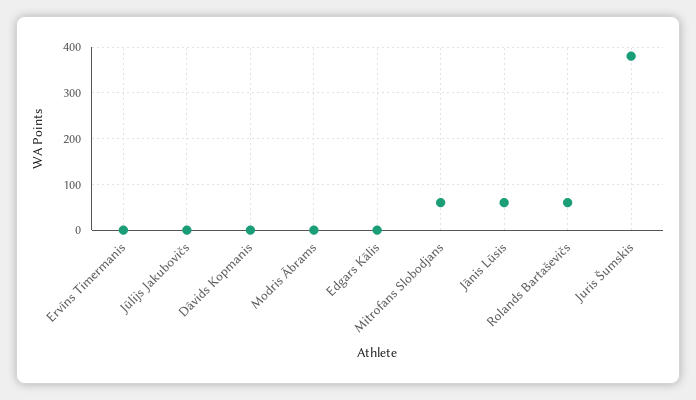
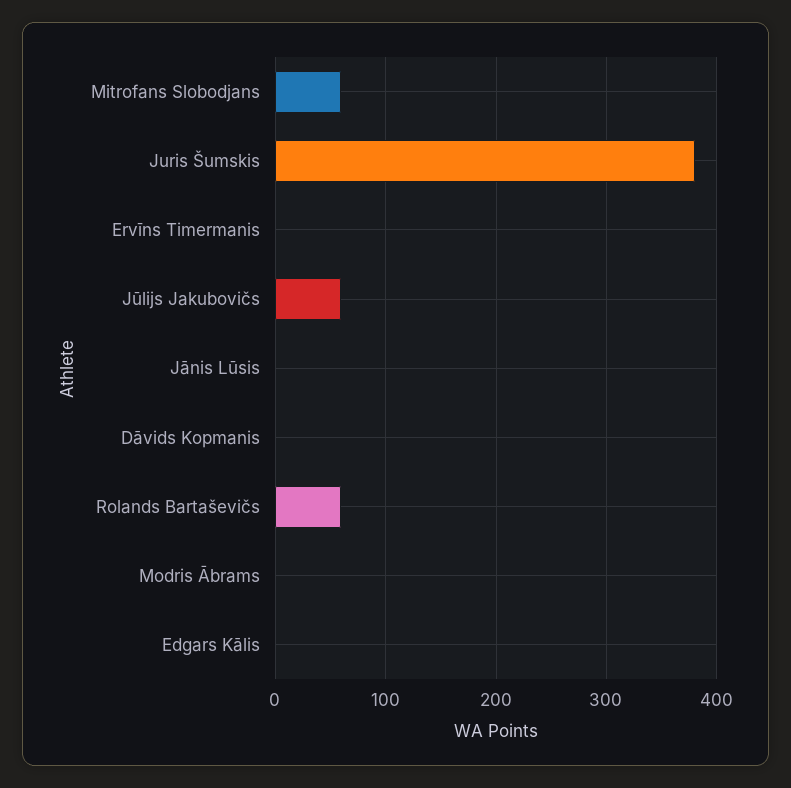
Jūlijs Jakubovičs: 0 -> 60
Jānis Lūsis: 60 -> 0

